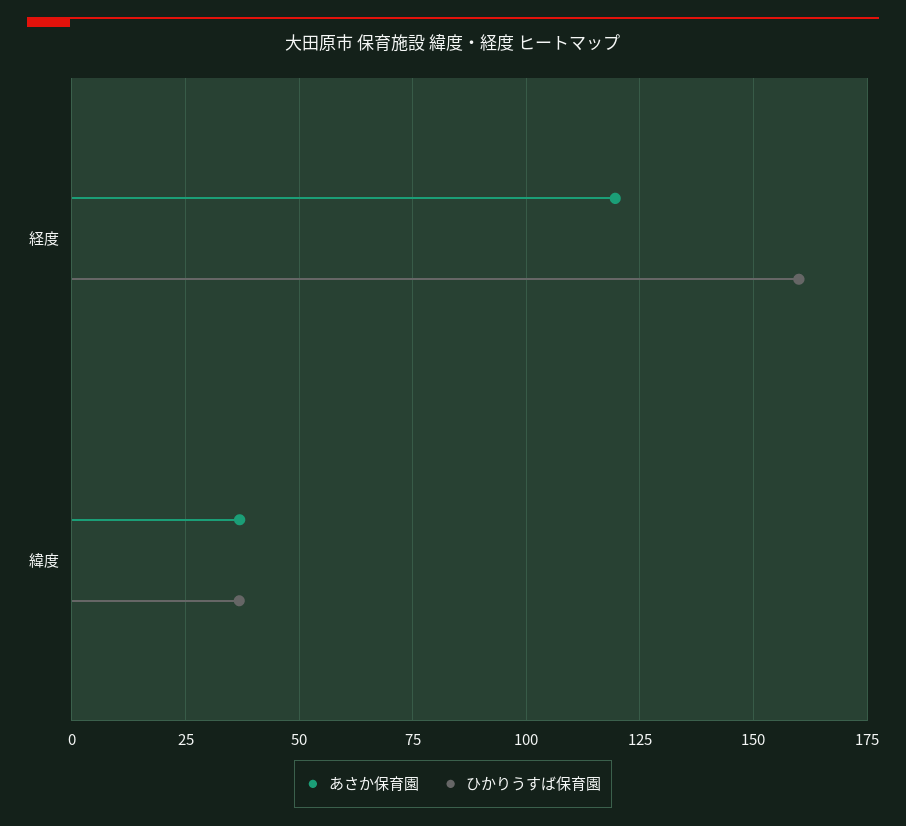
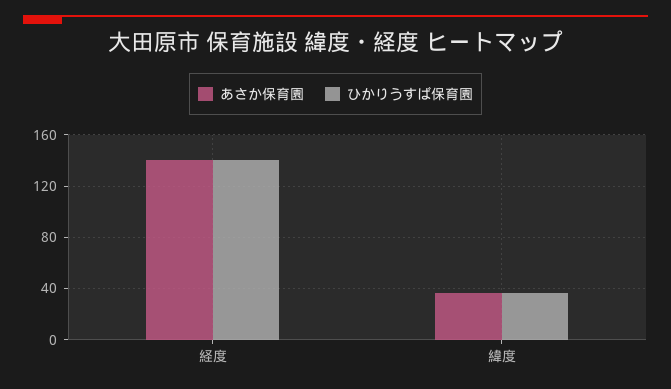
あさか保育園, 経度: 120 -> 140
ひかりうすば保育園, 経度: 160 -> 140

